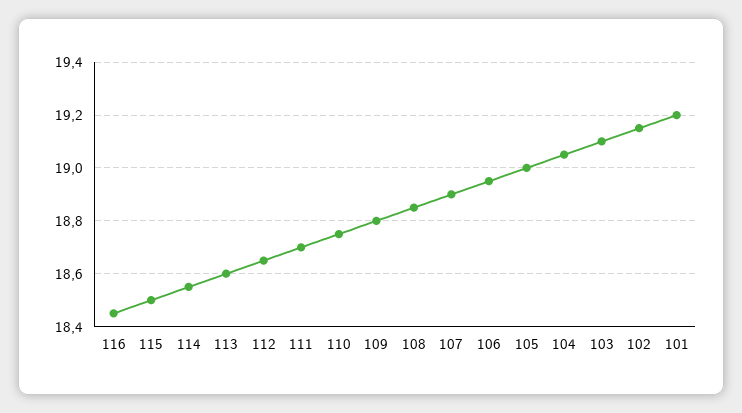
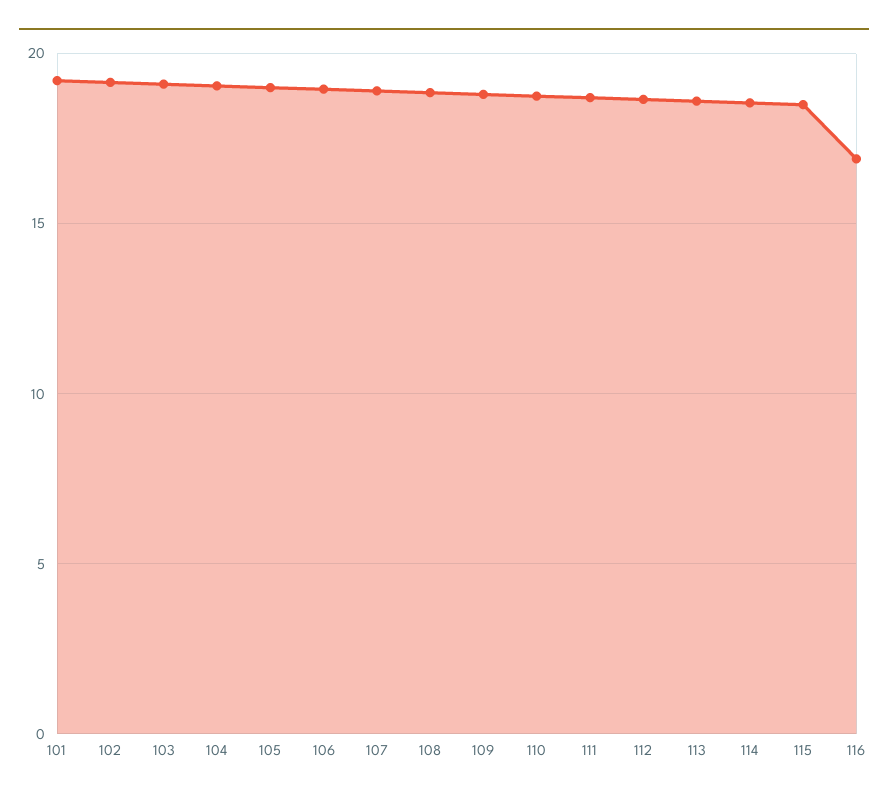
116: 18.45 -> 17

